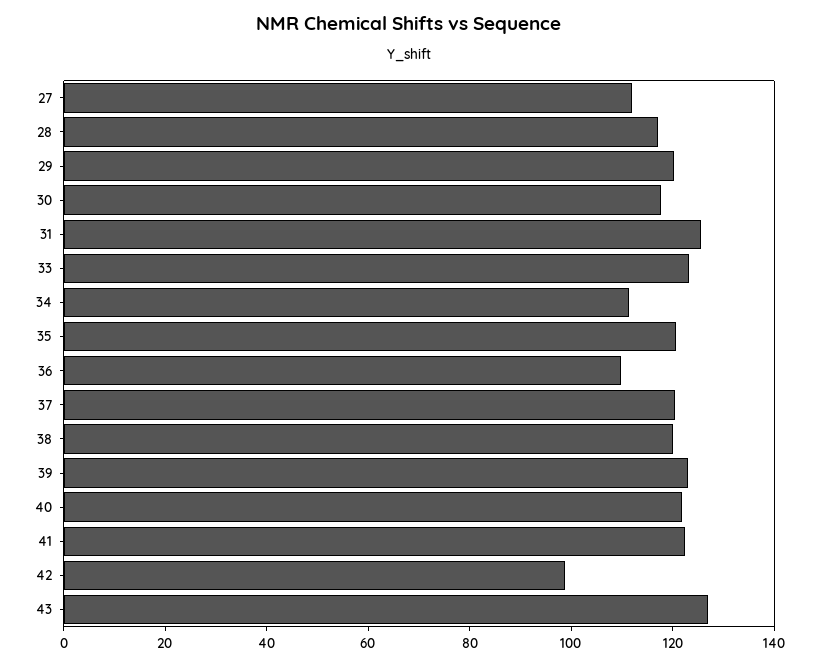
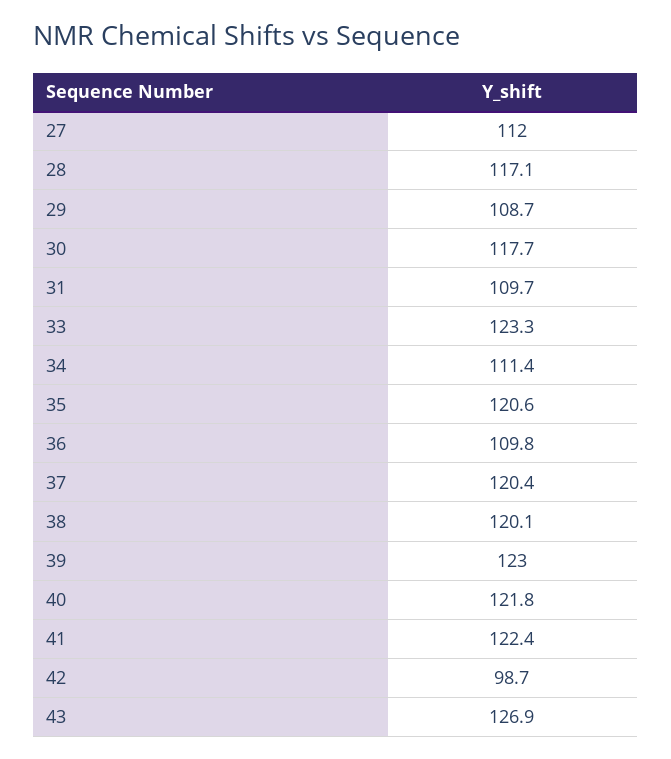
29: 120 -> 108.7
31: 125 -> 109.7

